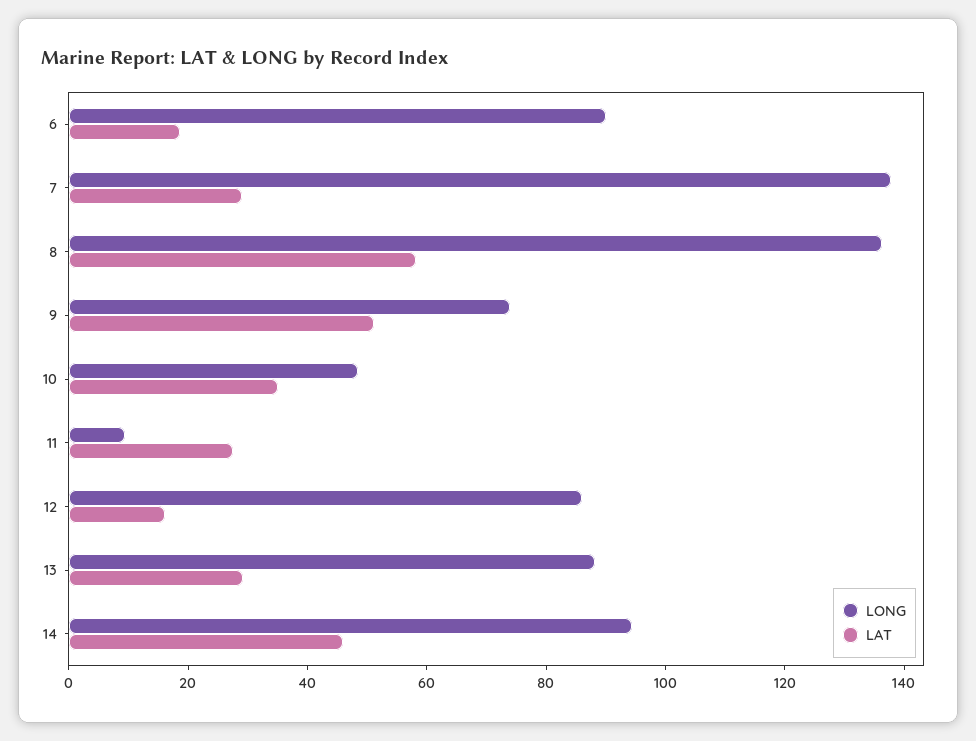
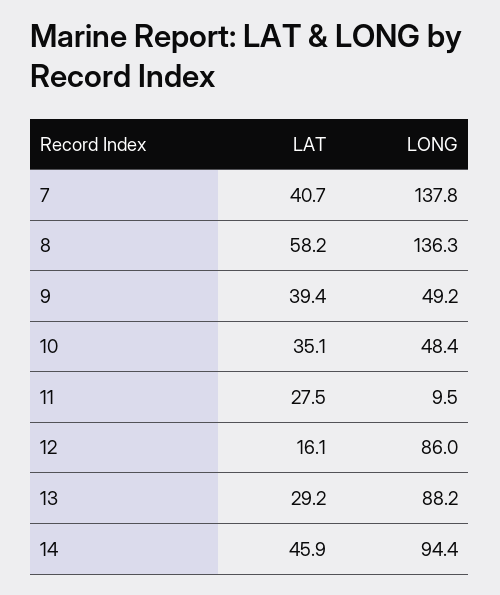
LONG, 6: 90 -> none
LAT, 6: 20 -> none
LAT, 7: 30 -> 40.7
LONG, 9: 75 -> 49.2
LAT, 9: 50 -> 39.4

